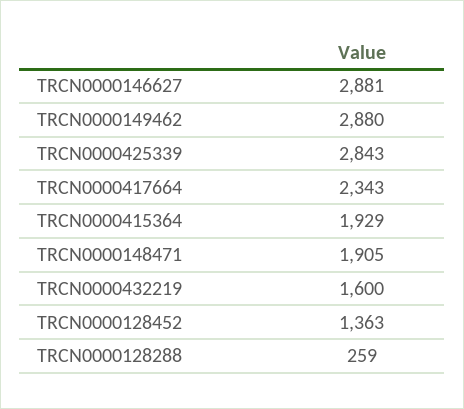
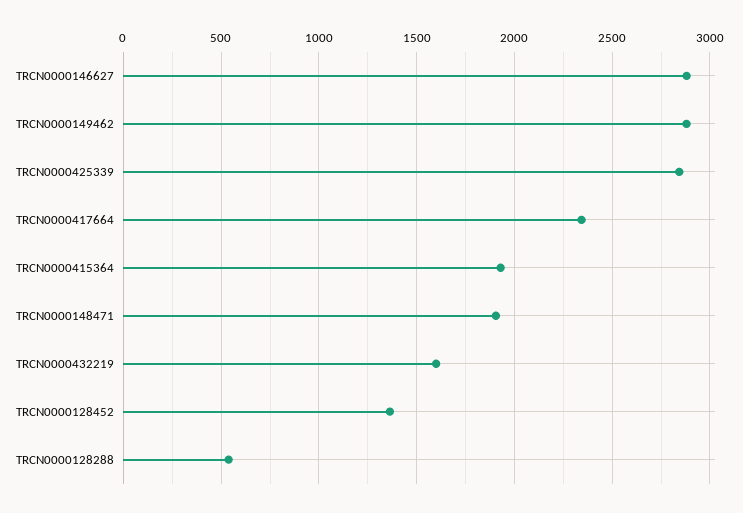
TRCN0000128288: 259 -> 550

